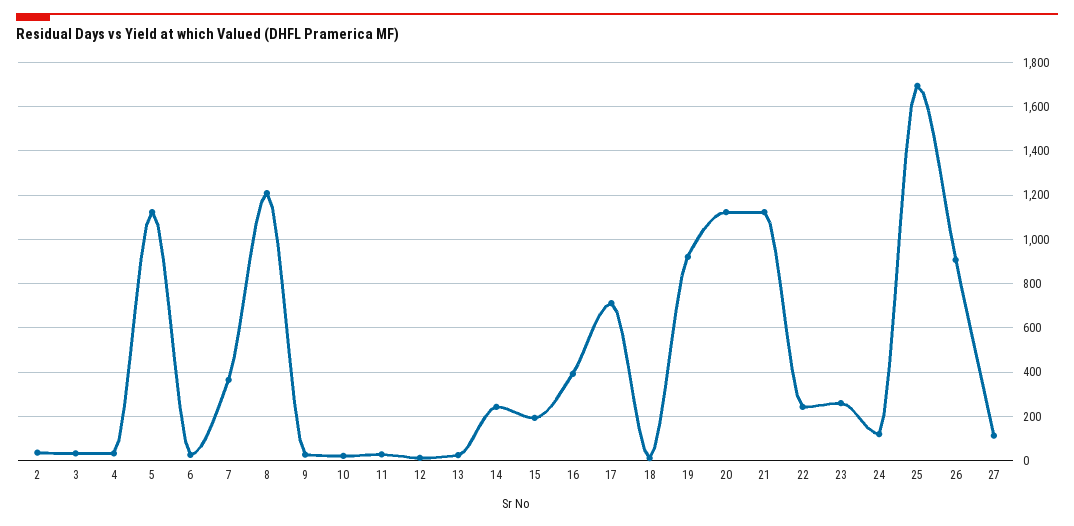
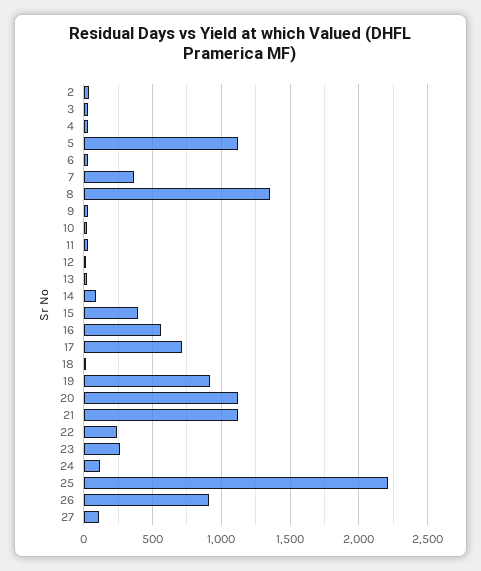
8: 1200 -> 1350
14: 250 -> 100
15: 200 -> 400
16: 400 -> 550
25: 1700 -> 2200

